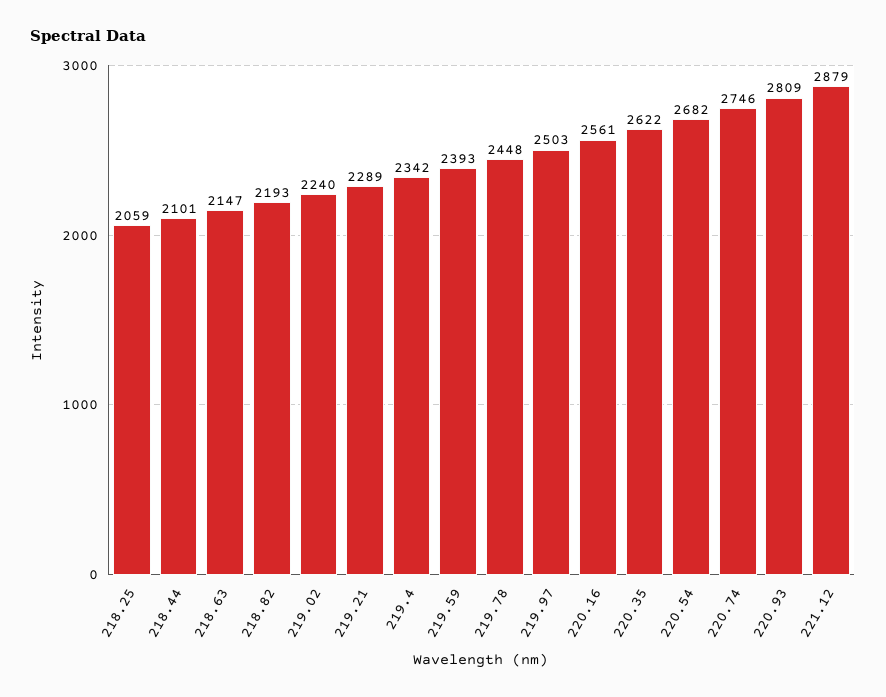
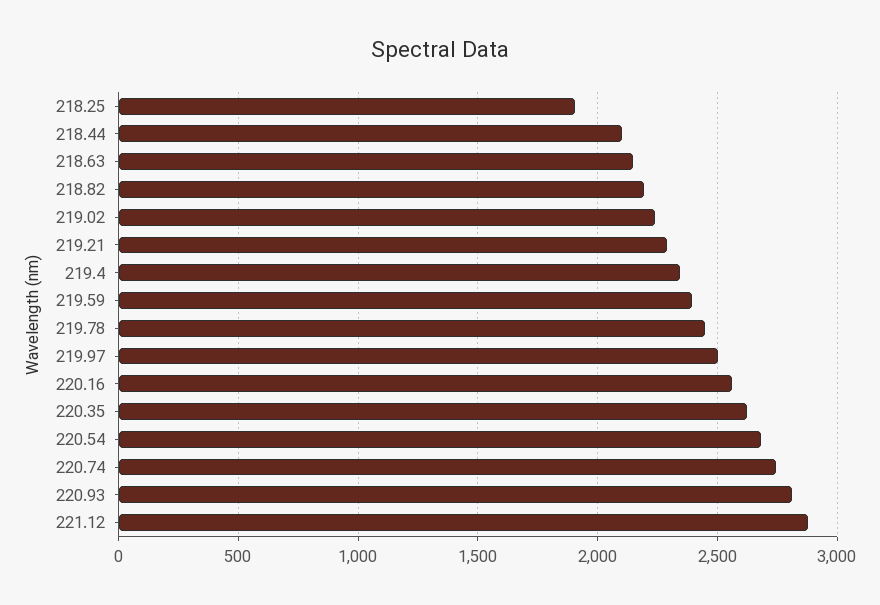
218.25: 2059 -> 1900

